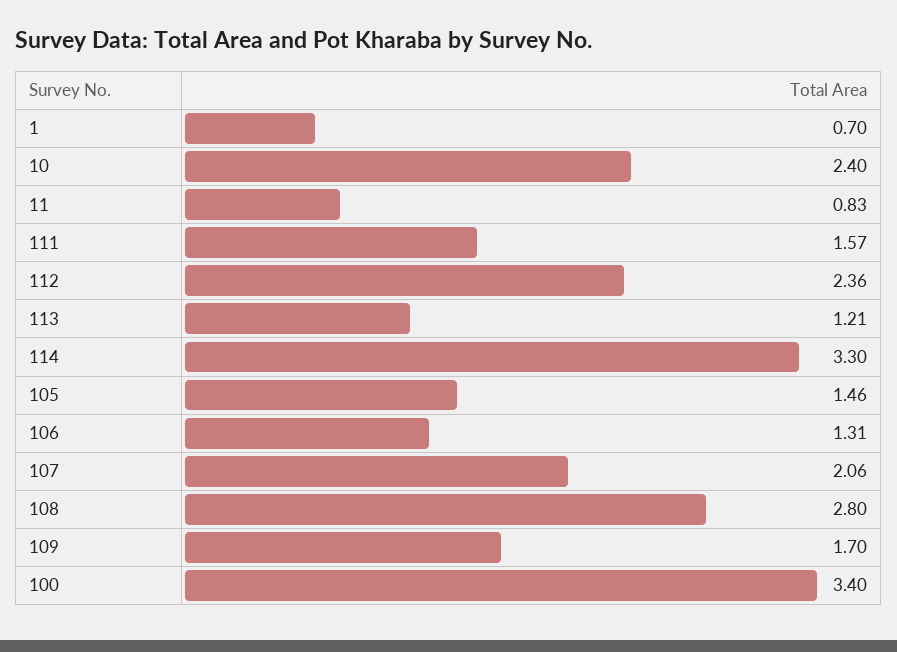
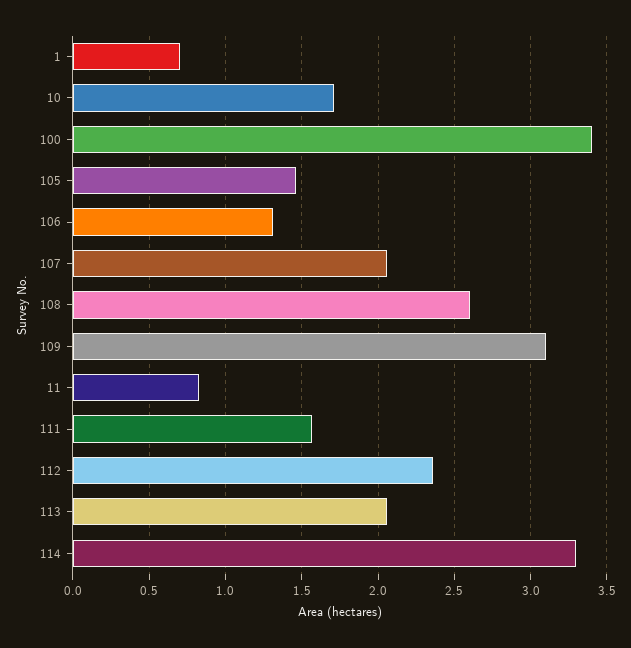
10: 2.4 -> 1.7
113: 1.21 -> 2.05
108: 2.8 -> 2.6
109: 1.7 -> 3.1

